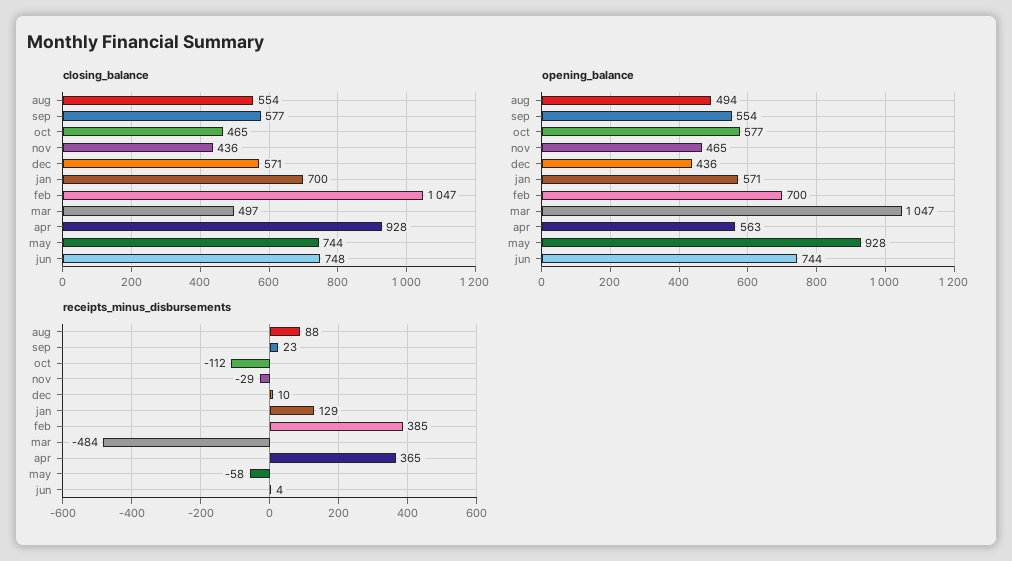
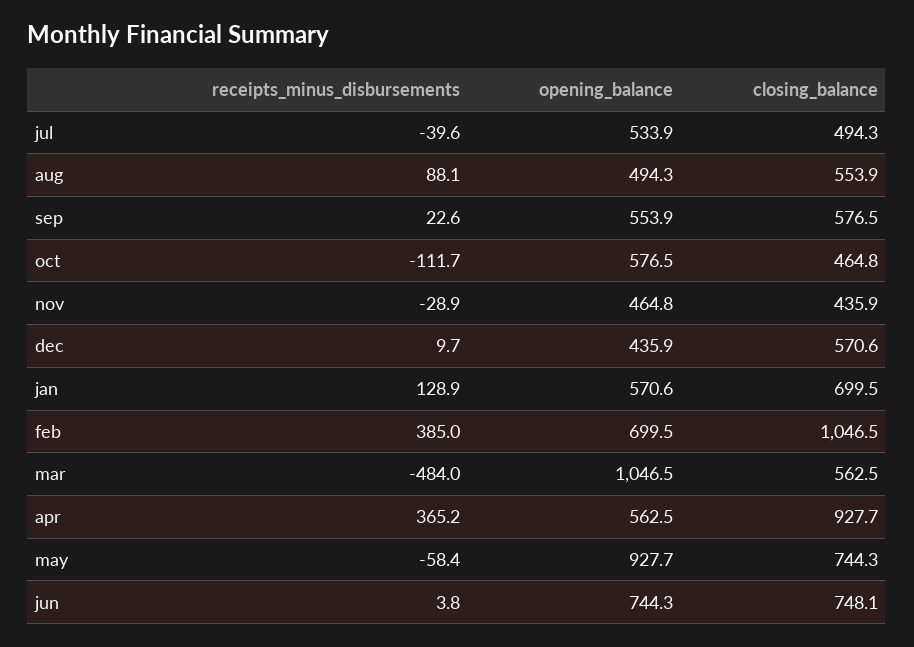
closing_balance, mar: 497 -> 562.5
receipts_minus_disbursements, jul: none -> -39.6
opening_balance, jul: none -> 533.9
closing_balance, jul: none -> 494.3

